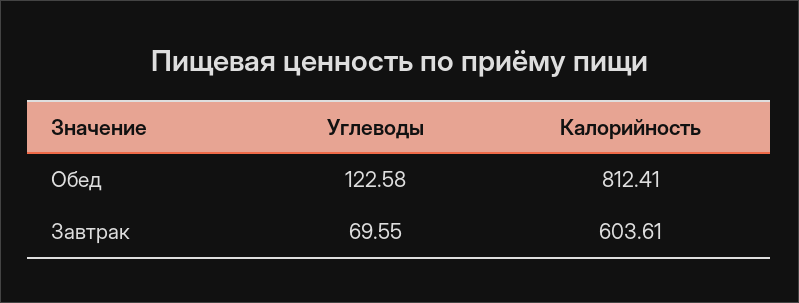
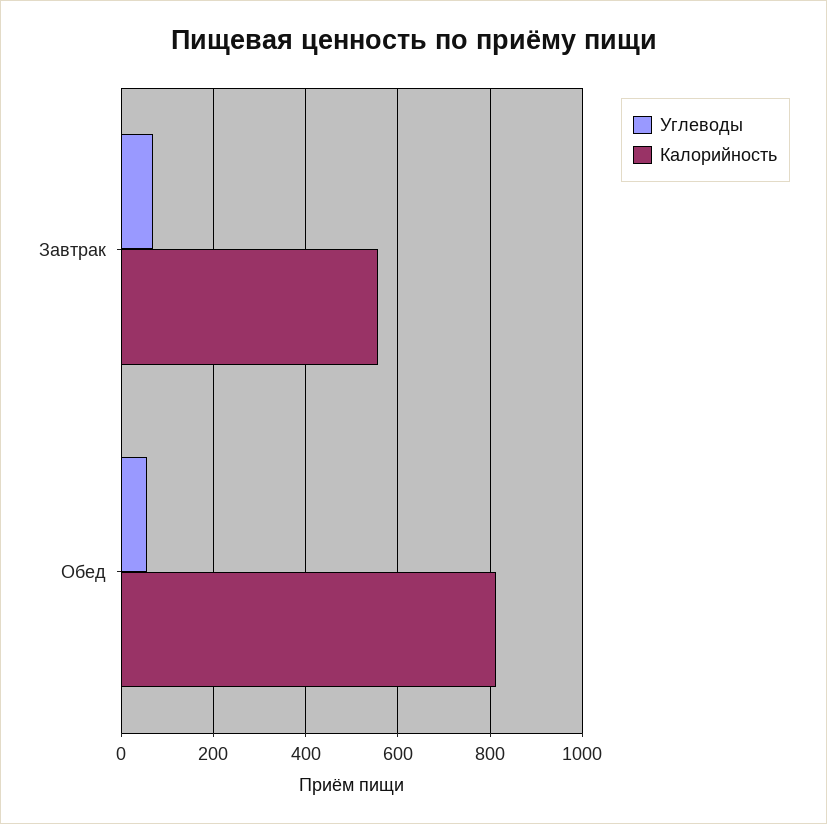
Углеводы, Обед: 122.58 -> 60
Калорийность, Завтрак: 603.61 -> 560

